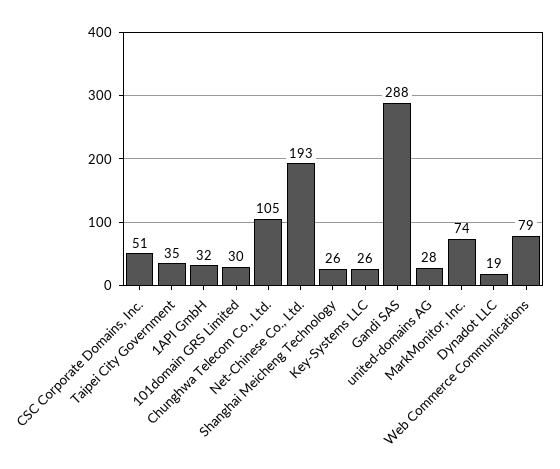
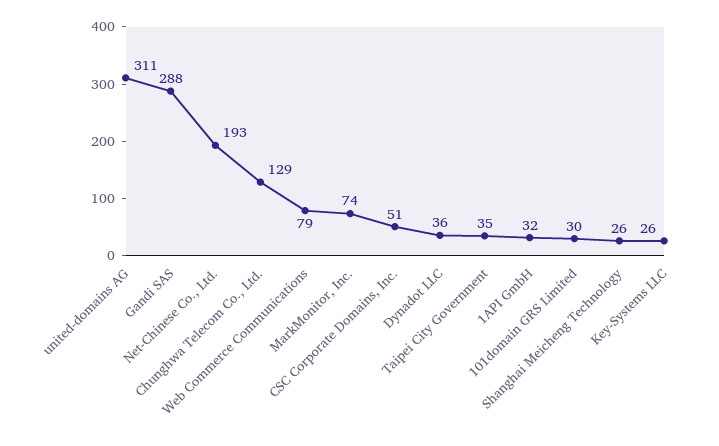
Chunghwa Telecom Co., Ltd.: 105 -> 129
united-domains AG: 28 -> 311
Dynadot LLC: 19 -> 36

